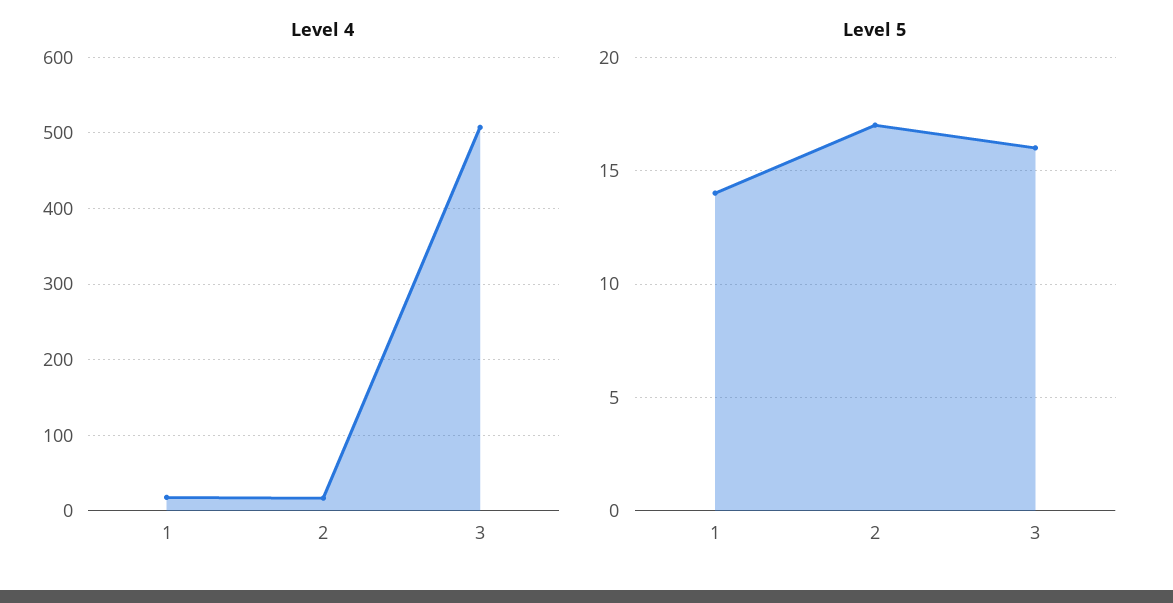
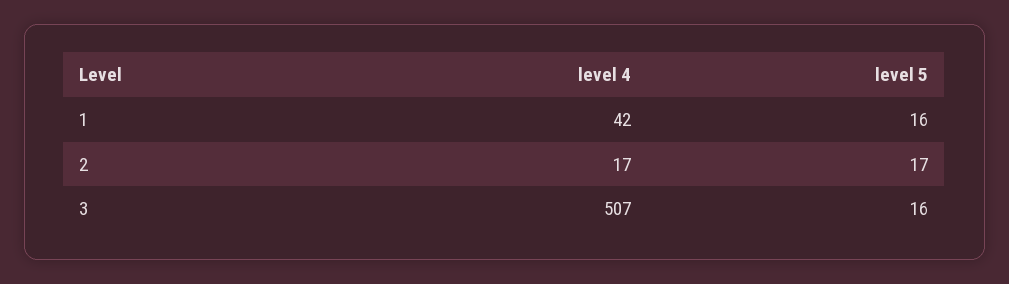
Level 4, 1: 20 -> 42
Level 5, 1: 14 -> 16

